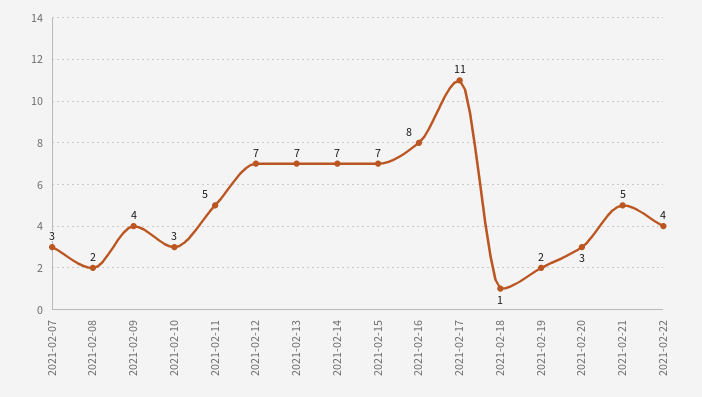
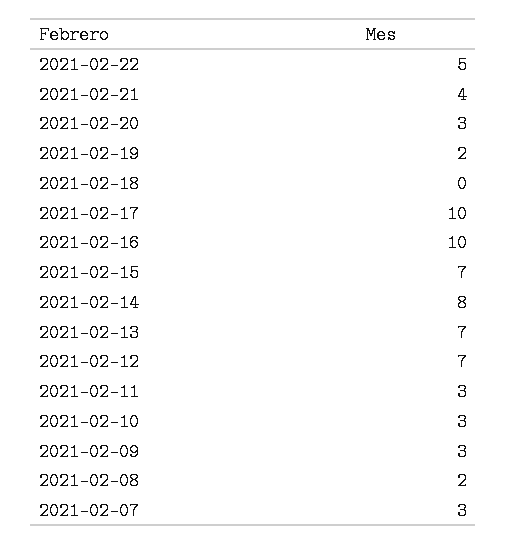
2021-02-09: 4 -> 3
2021-02-11: 5 -> 3
2021-02-14: 7 -> 8
2021-02-16: 8 -> 10
2021-02-17: 11 -> 10
2021-02-18: 1 -> 0
2021-02-21: 5 -> 4
2021-02-22: 4 -> 5

